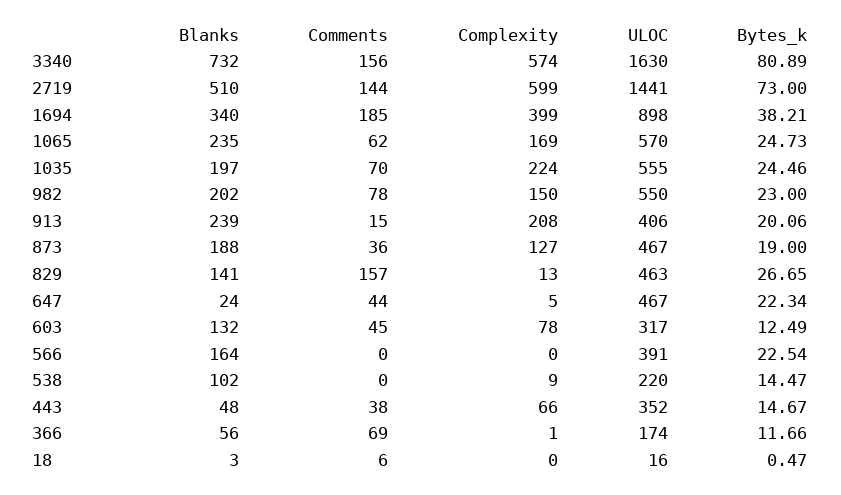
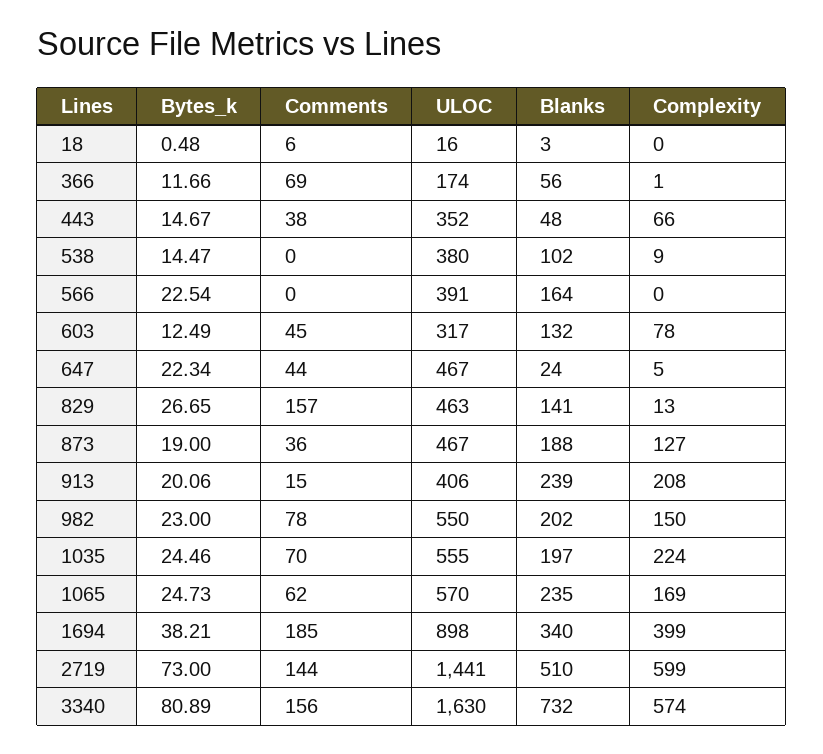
ULOC, 538: 220 -> 380
Bytes_k, 18: 0.47 -> 0.48

